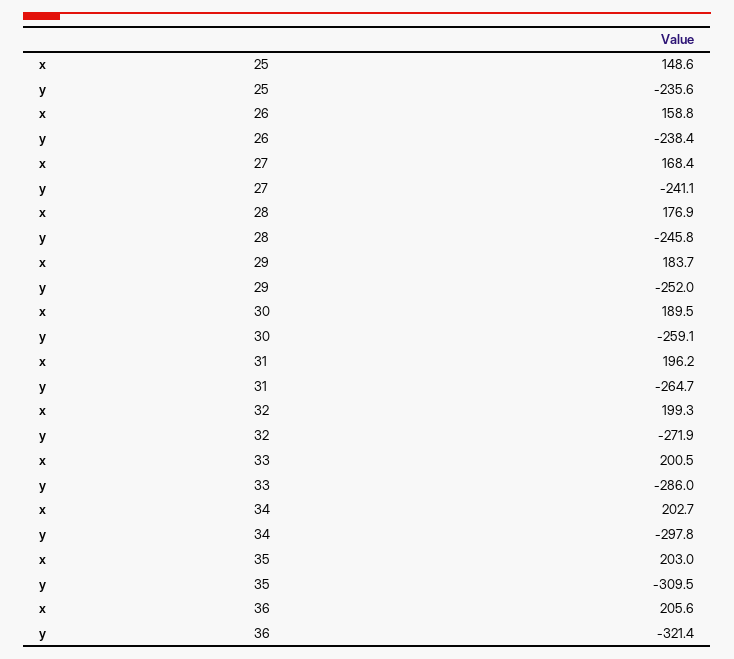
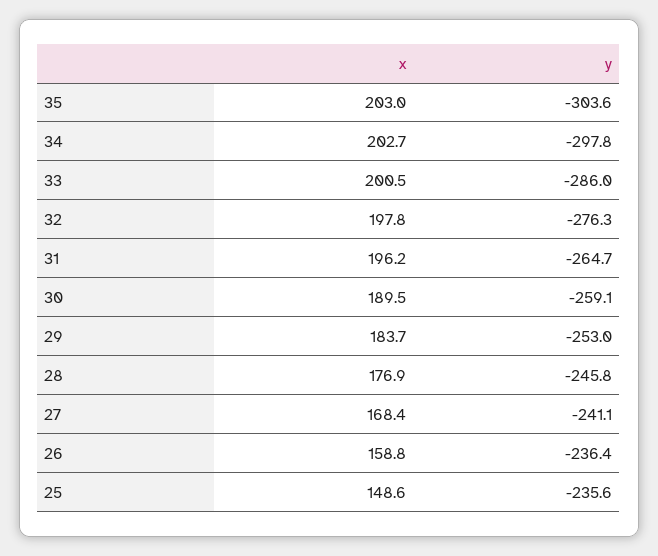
y, 26: -238.4 -> -236.4
y, 29: -252 -> -253
x, 32: 199.3 -> 197.8
y, 32: -271.9 -> -276.3
y, 35: -309.5 -> -303.6
x, 36: 205.6 -> none
y, 36: -321.4 -> none

